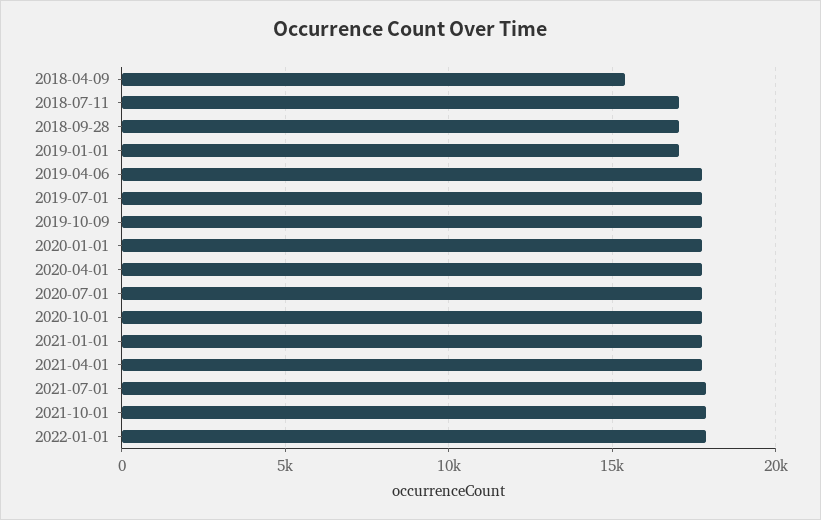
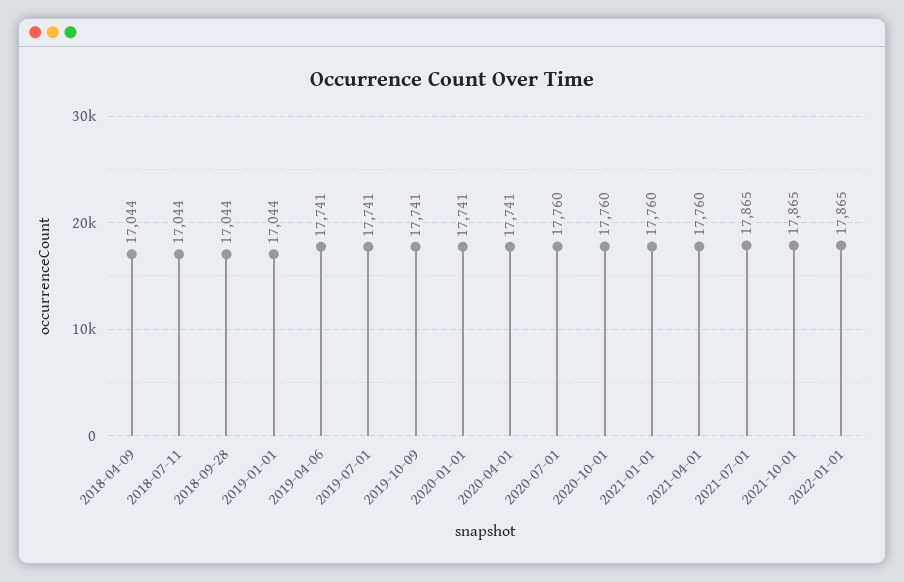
2018-04-09: 15500 -> 17044

